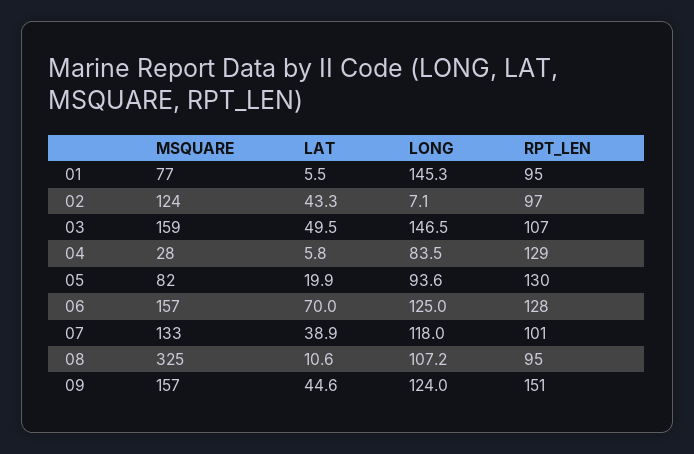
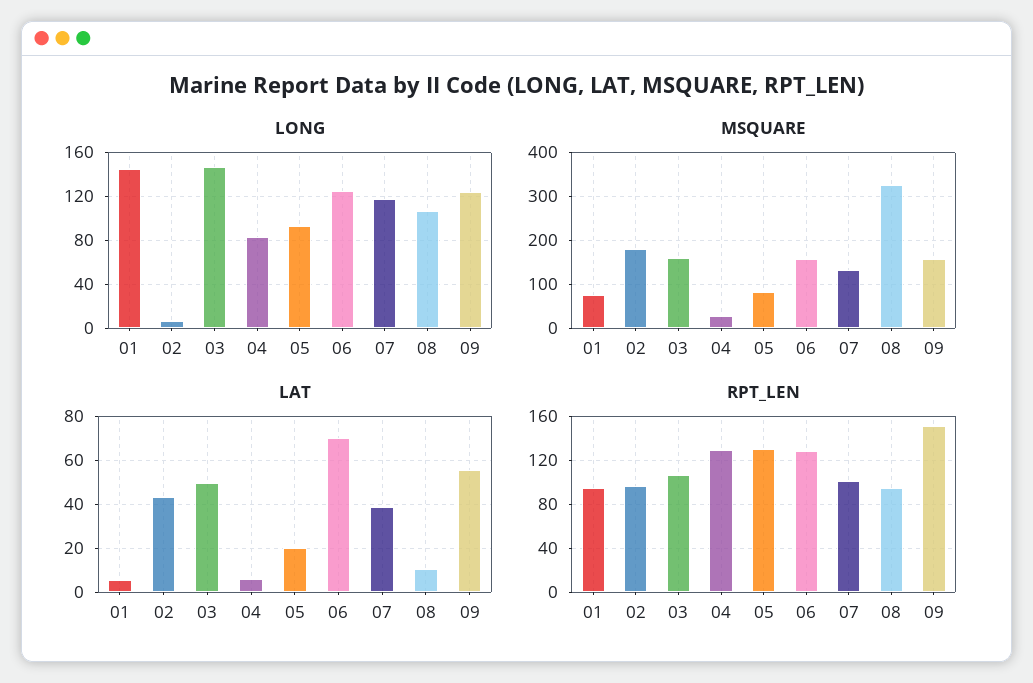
MSQUARE, 02: 124 -> 180
LAT, 09: 44.6 -> 55

